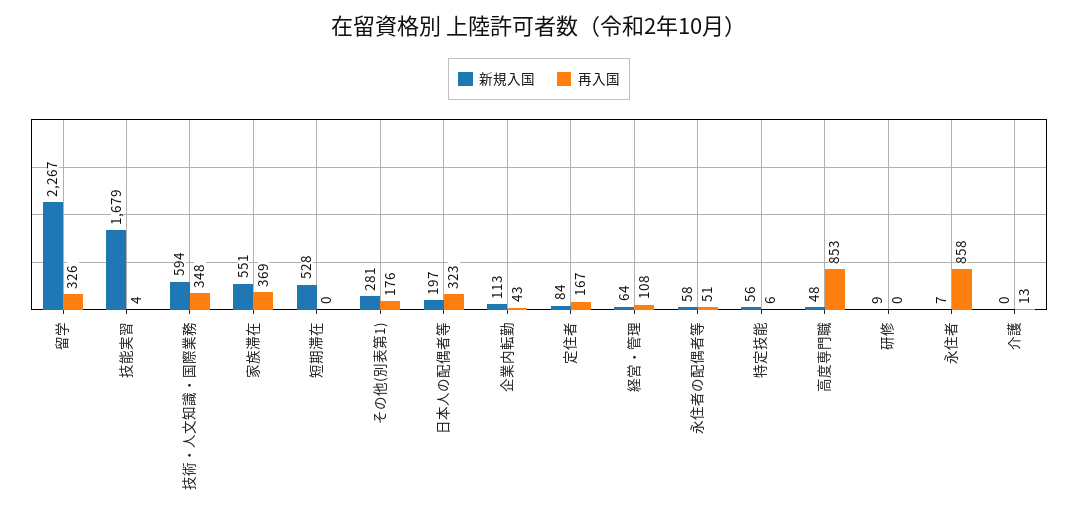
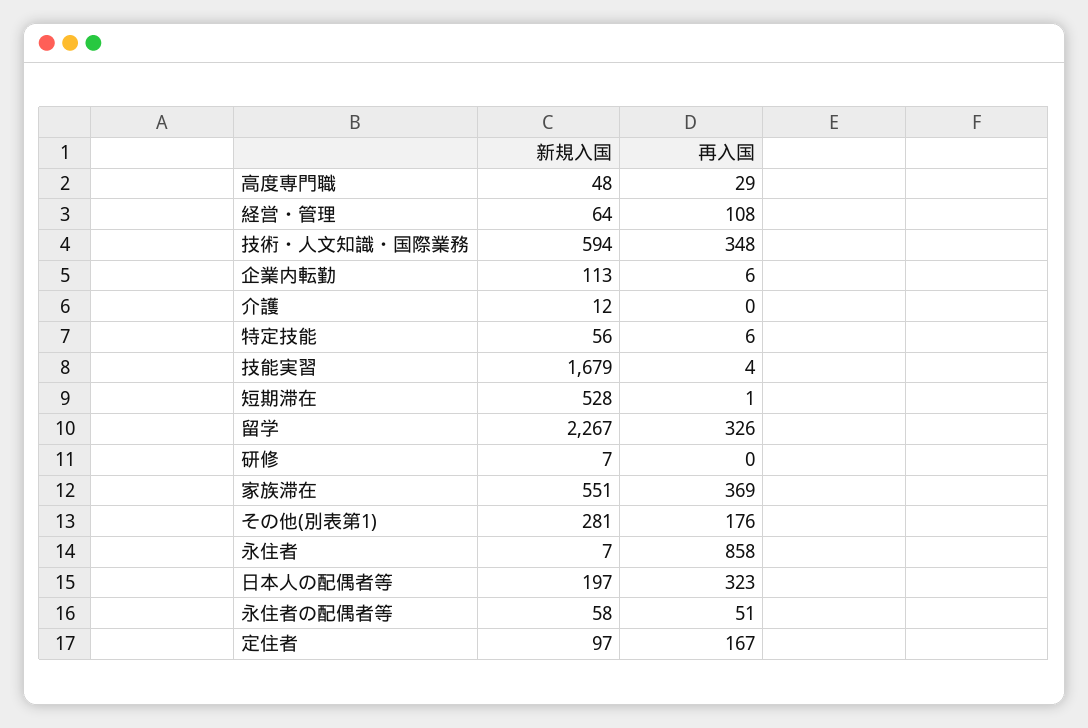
再入国, 短期滞在: 0 -> 1
再入国, 企業内転勤: 43 -> 6
新規入国, 定住者: 84 -> 97
再入国, 高度専門職: 853 -> 29
新規入国, 研修: 9 -> 7
新規入国, 介護: 0 -> 12
再入国, 介護: 13 -> 0

